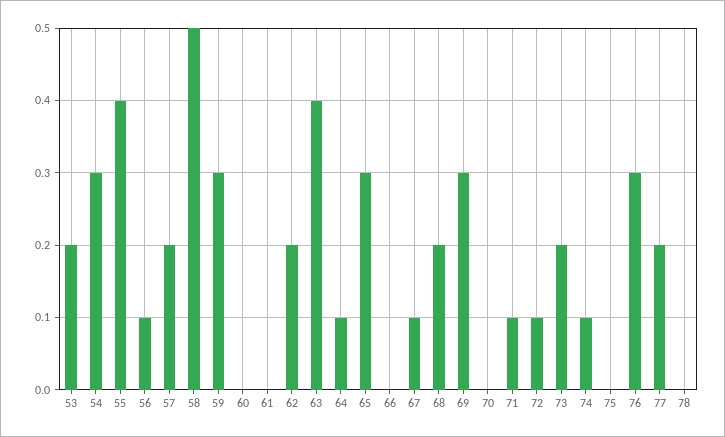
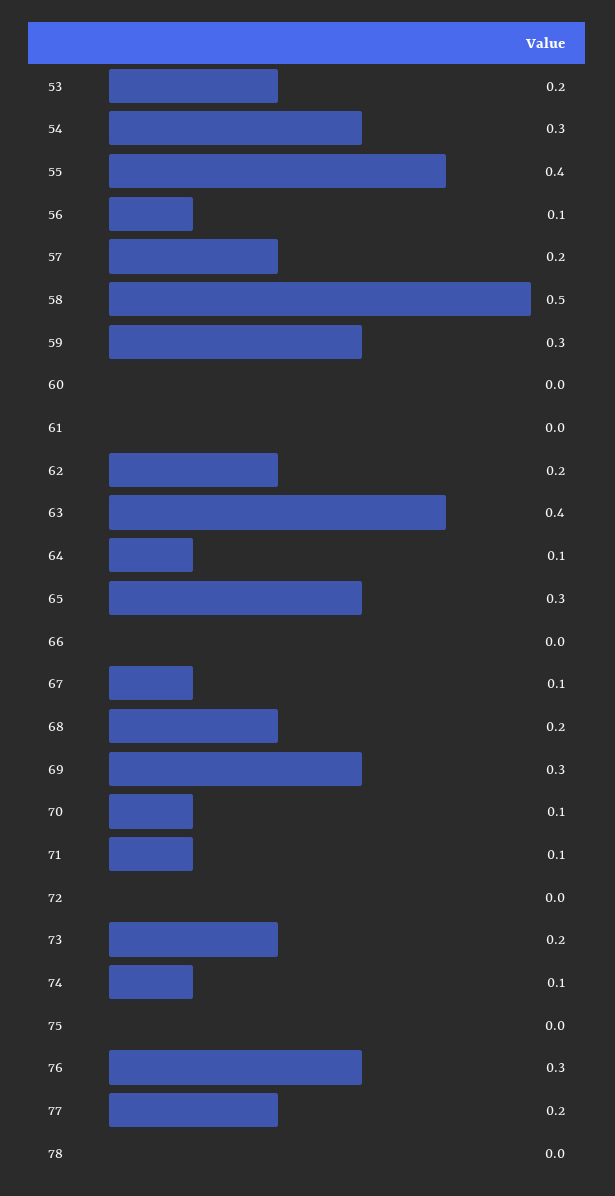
70: 0 -> 0.1
72: 0.1 -> 0

